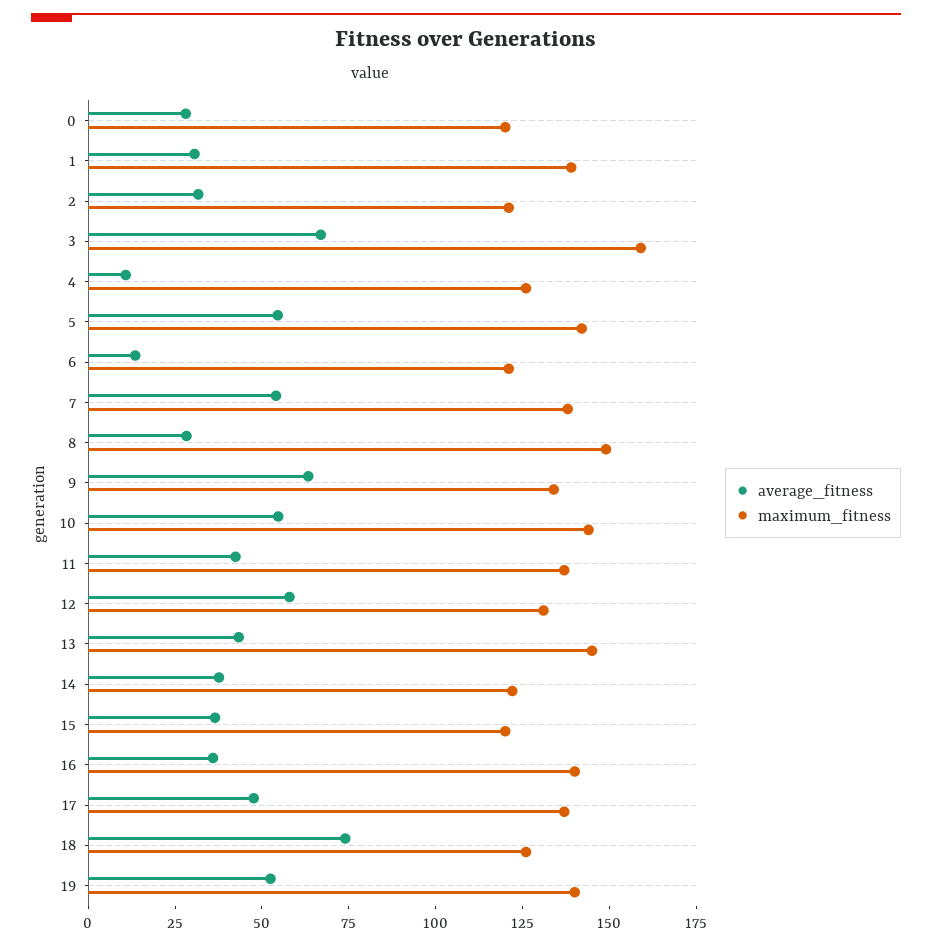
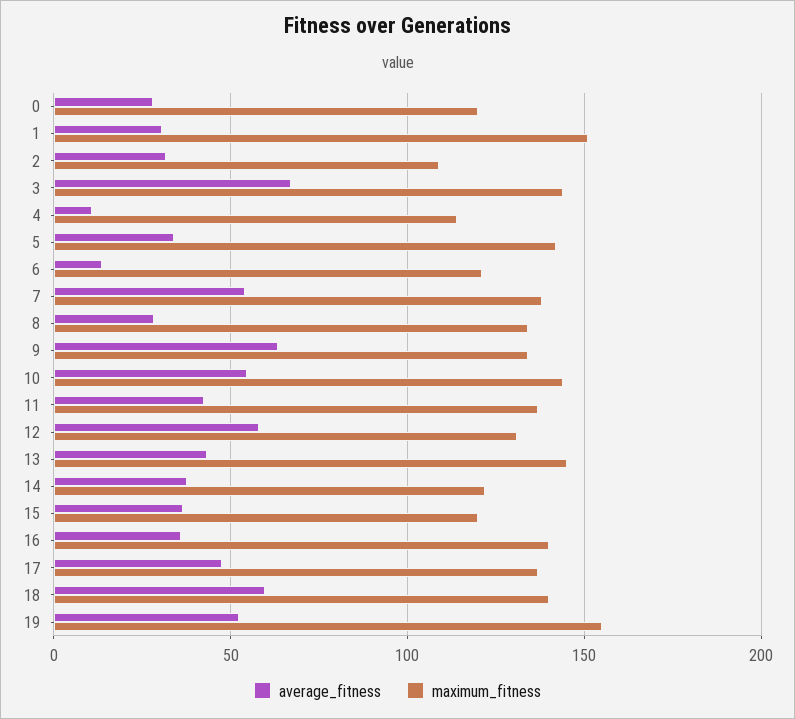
maximum_fitness, 1: 140 -> 150
maximum_fitness, 2: 120 -> 110
maximum_fitness, 3: 160 -> 145
maximum_fitness, 4: 125 -> 115
average_fitness, 5: 55 -> 35
maximum_fitness, 8: 150 -> 135
average_fitness, 18: 75 -> 60
maximum_fitness, 18: 125 -> 140
maximum_fitness, 19: 140 -> 155

